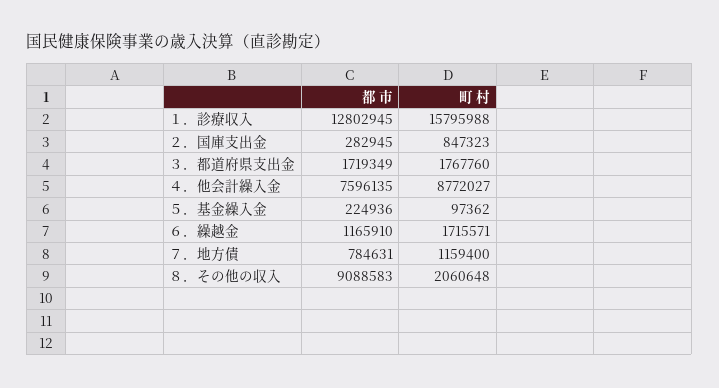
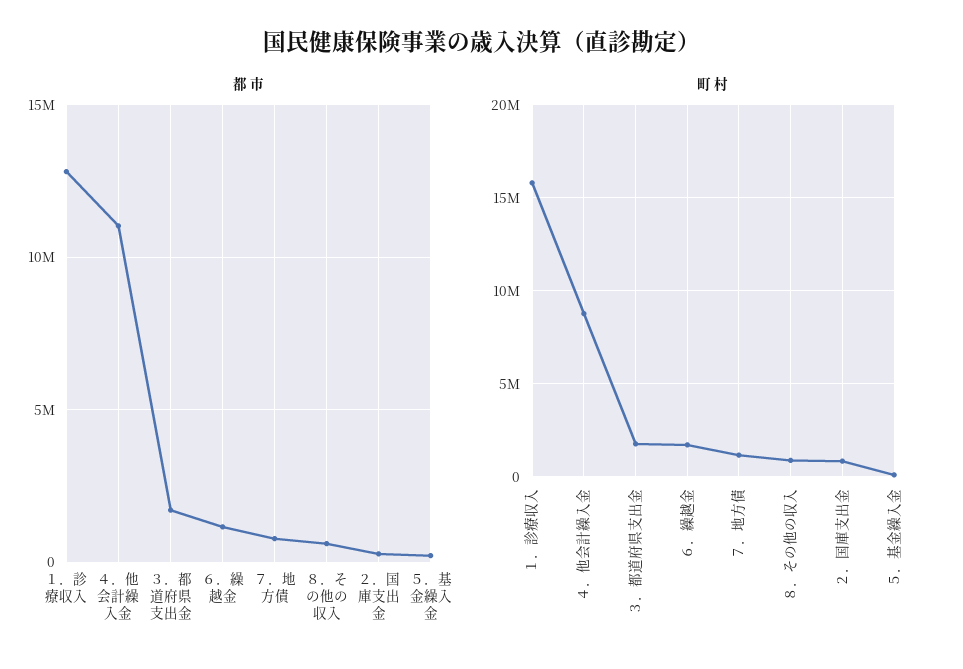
都 市, ４．他会計繰入金: 7596135 -> 11000000
都 市, ８．その他の収入: 9088583 -> 500000
町 村, ８．その他の収入: 2060648 -> 1000000

